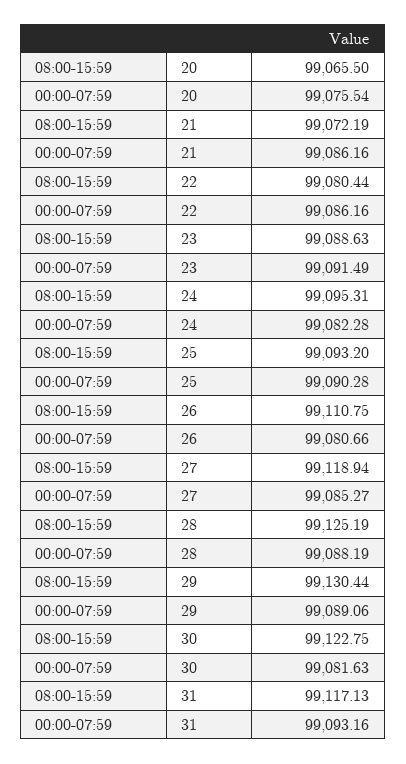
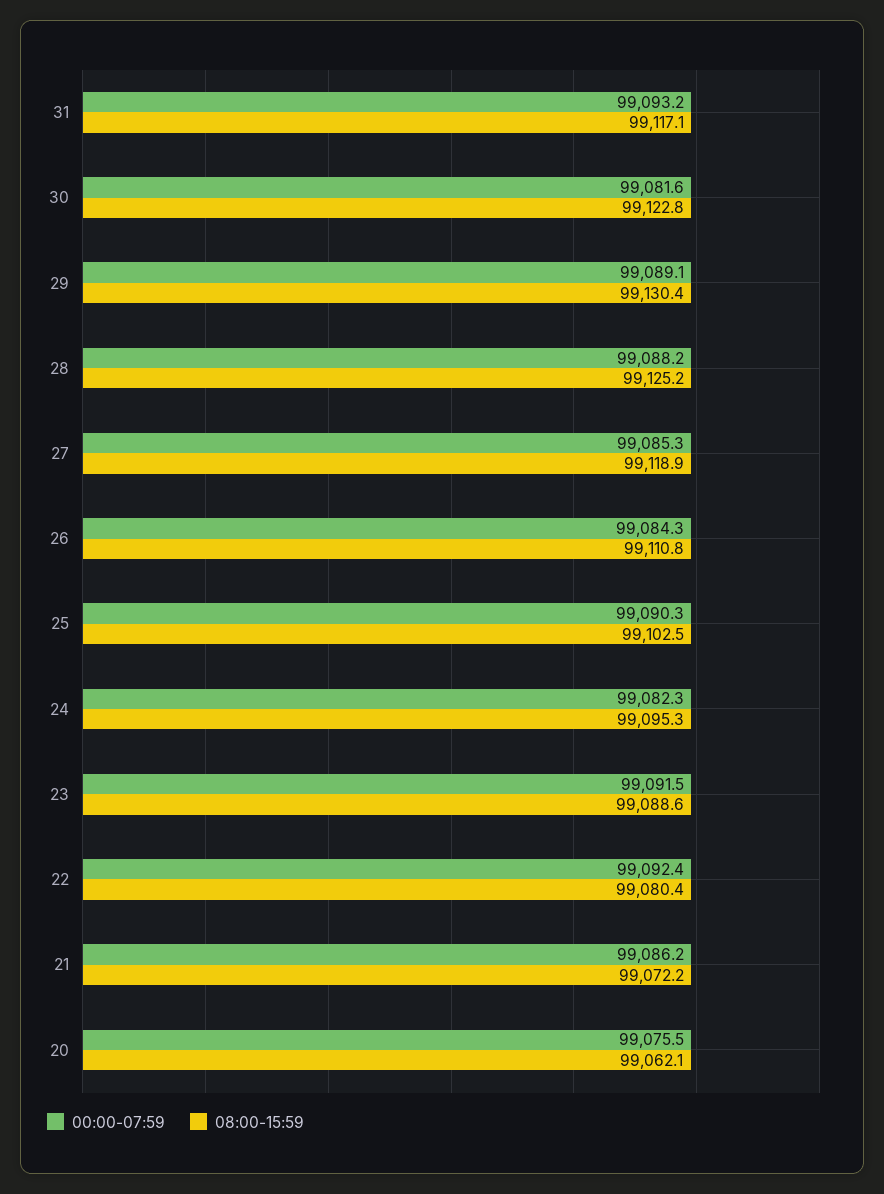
08:00-15:59, 20: 99065.5 -> 99062.1
00:00-07:59, 22: 99086.16 -> 99092.4
08:00-15:59, 25: 99093.2 -> 99102.5
00:00-07:59, 26: 99080.66 -> 99084.3

